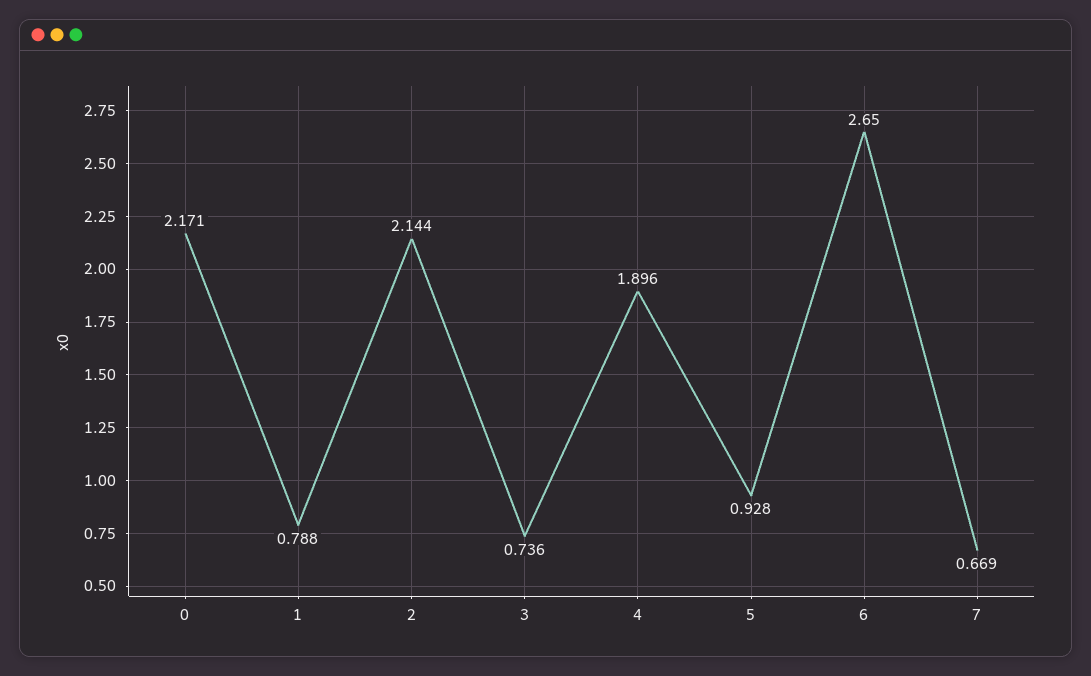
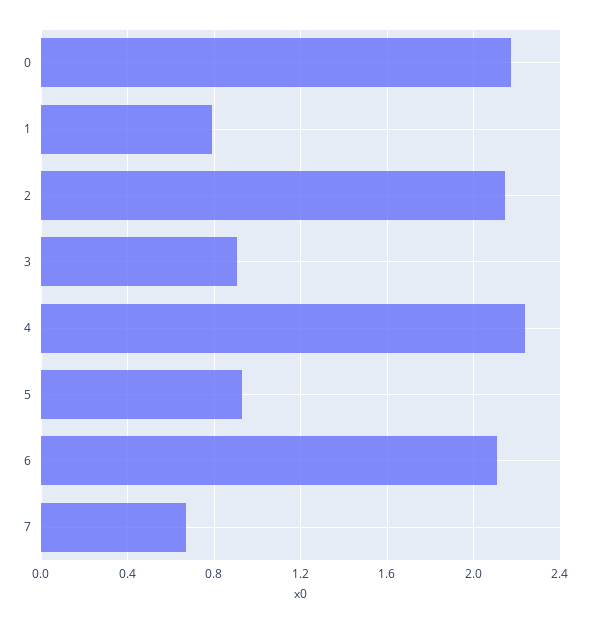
3: 0.736 -> 0.9
4: 1.896 -> 2.25
6: 2.65 -> 2.1

